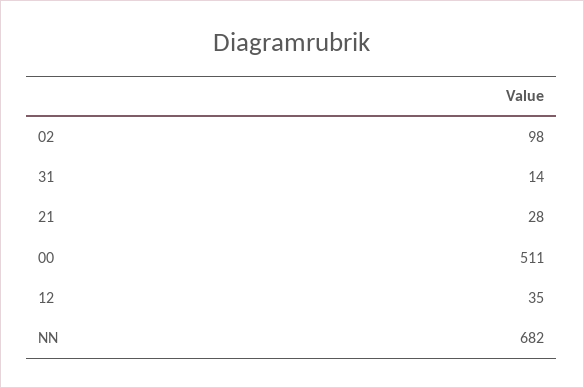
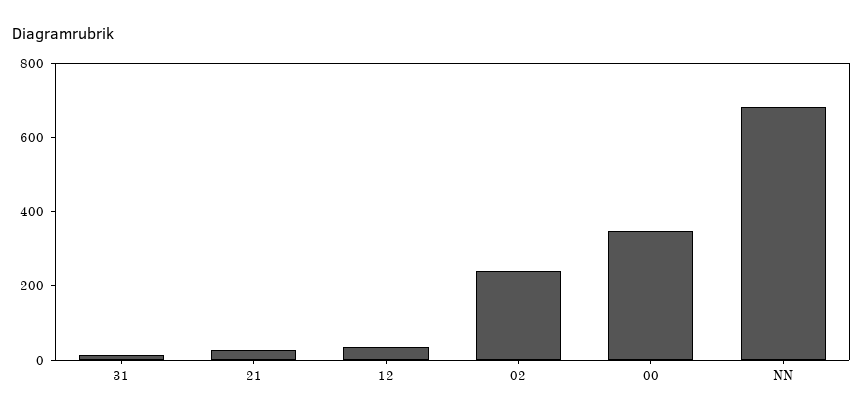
02: 98 -> 250
00: 511 -> 350

